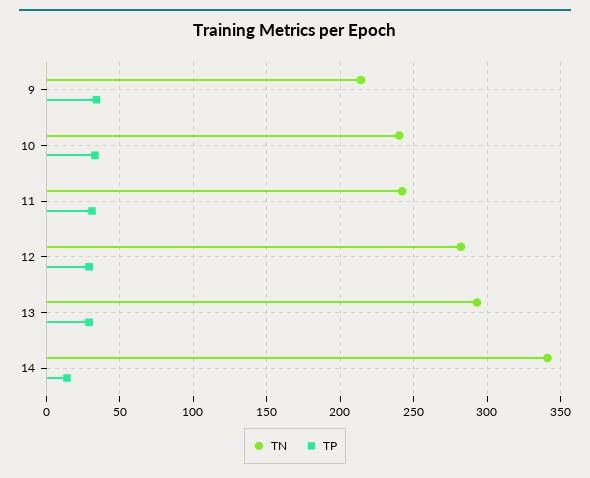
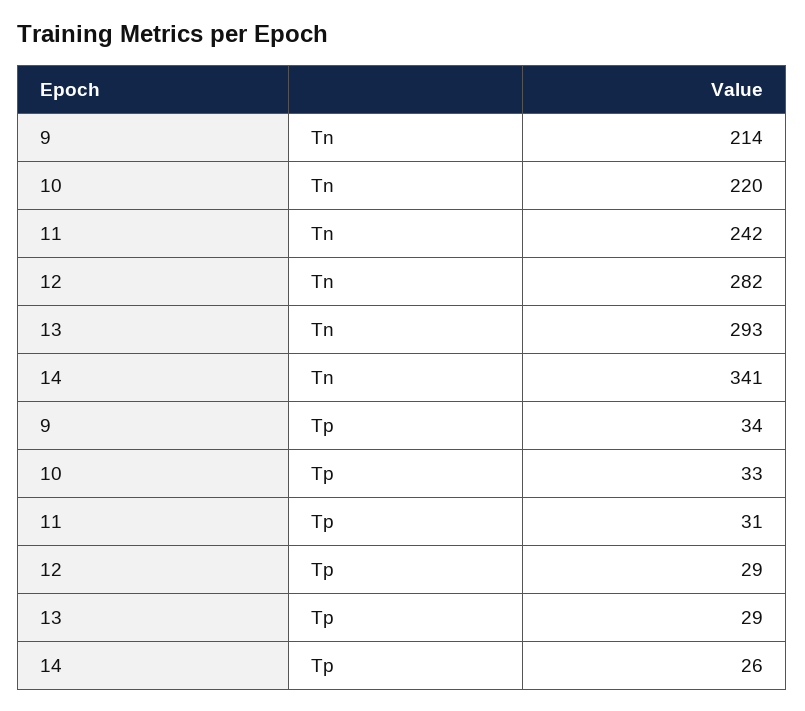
TN, 10: 240 -> 220
TP, 14: 15 -> 26

